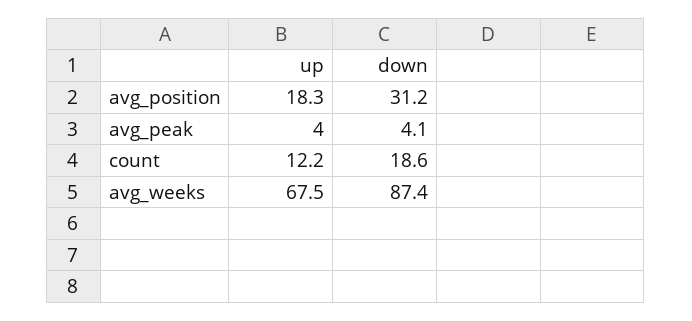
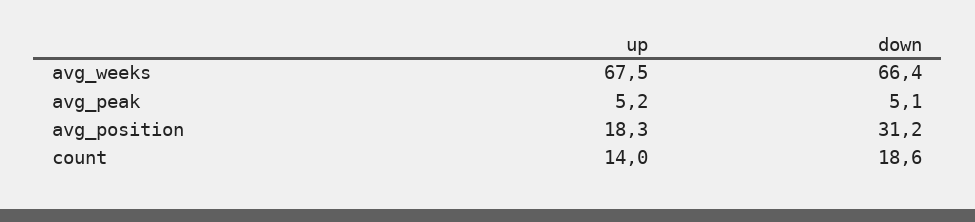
up, avg_peak: 4 -> 5.2
down, avg_peak: 4.1 -> 5.1
up, count: 12.2 -> 14
down, avg_weeks: 87.4 -> 66.4

